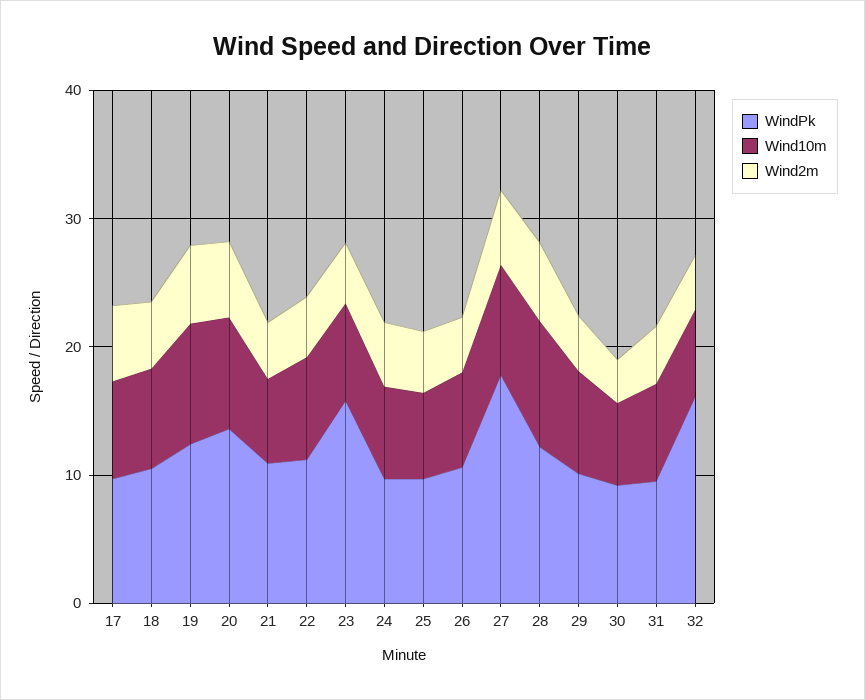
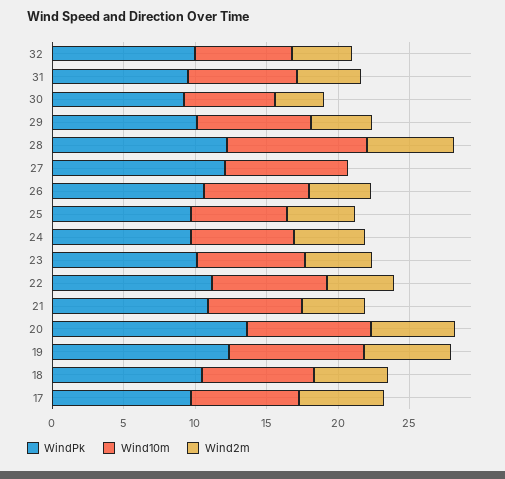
WindPk, 23: 16 -> 10
WindPk, 27: 18 -> 12
Wind2m, 27: 6 -> 0
WindPk, 32: 16 -> 10

